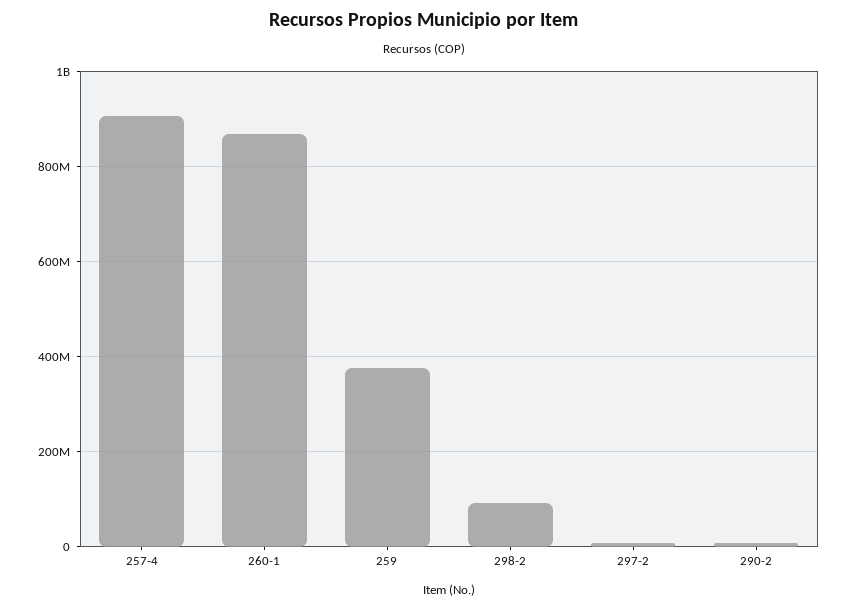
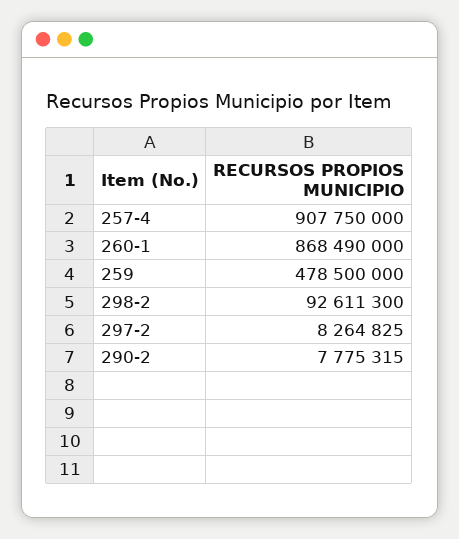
259: 380000000 -> 478500000

